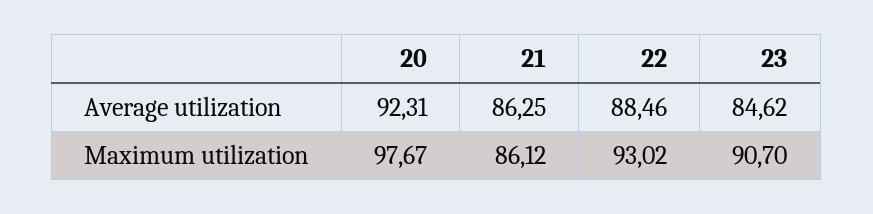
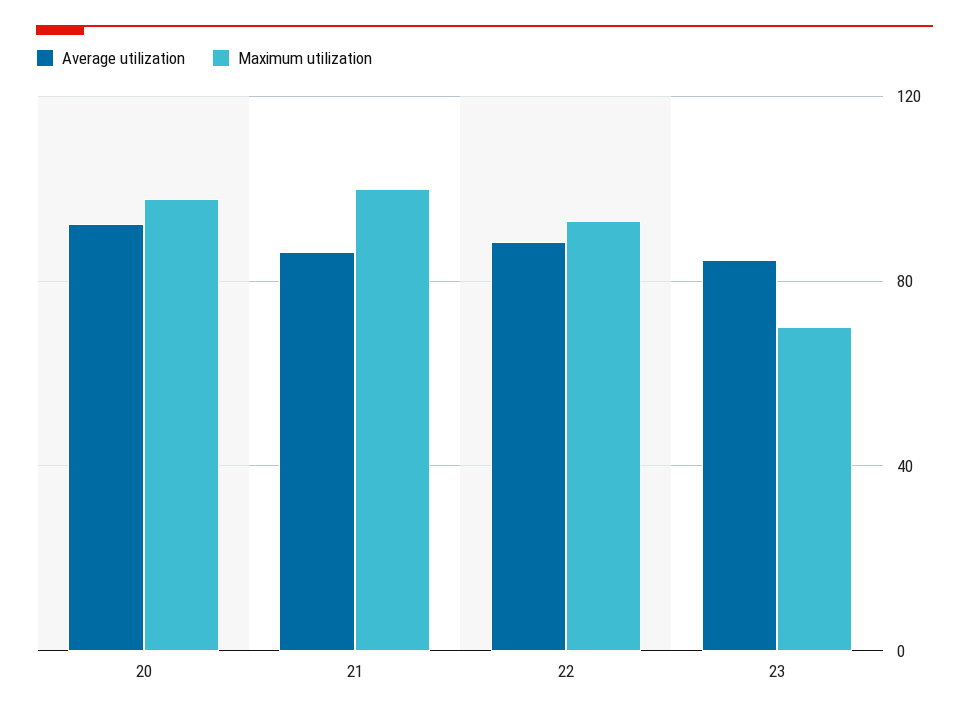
Maximum utilization, 21: 86.12 -> 100
Maximum utilization, 23: 90.7 -> 70

